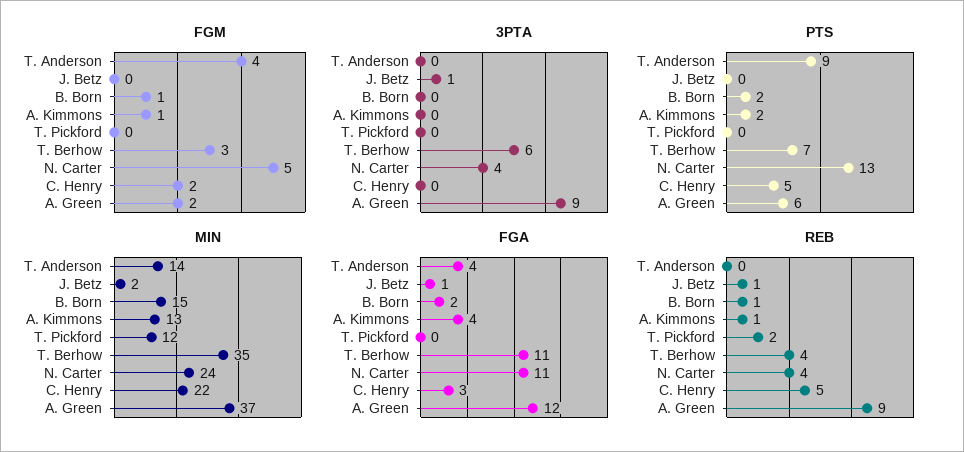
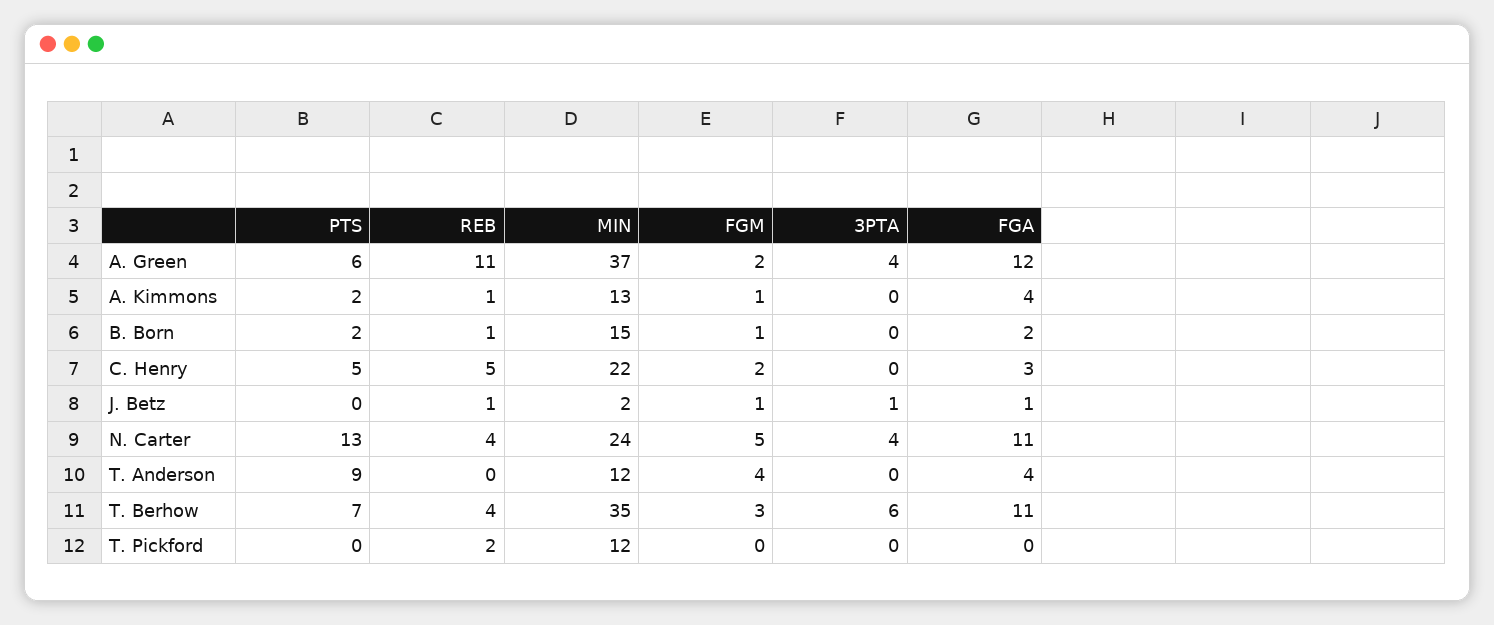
FGM, J. Betz: 0 -> 1
3PTA, A. Green: 9 -> 4
MIN, T. Anderson: 14 -> 12
REB, A. Green: 9 -> 11

